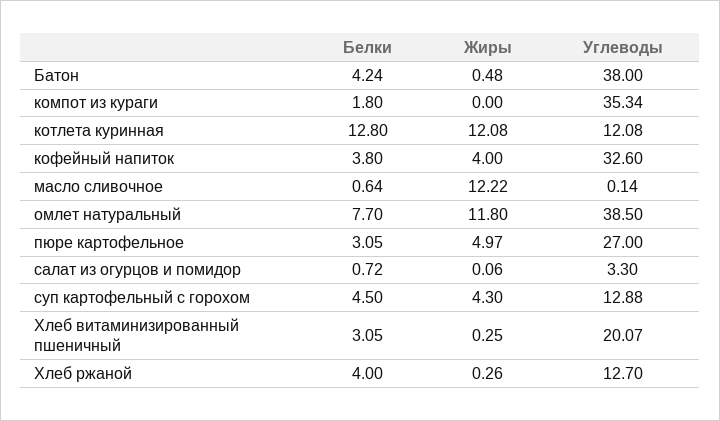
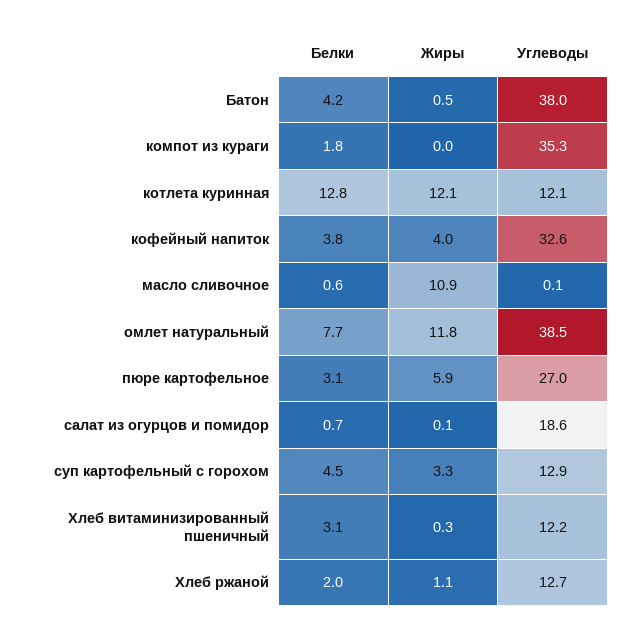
Жиры, масло сливочное: 12.22 -> 10.9
Жиры, пюре картофельное: 4.97 -> 5.9
Углеводы, салат из огурцов и помидор: 3.3 -> 18.6
Жиры, суп картофельный с горохом: 4.3 -> 3.3
Углеводы, Хлеб витаминизированный пшеничный: 20.07 -> 12.2
Белки, Хлеб ржаной: 4 -> 2
Жиры, Хлеб ржаной: 0.26 -> 1.1

